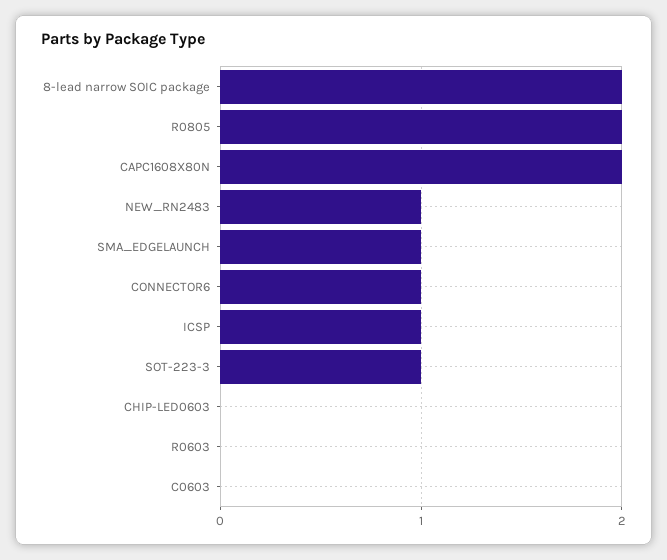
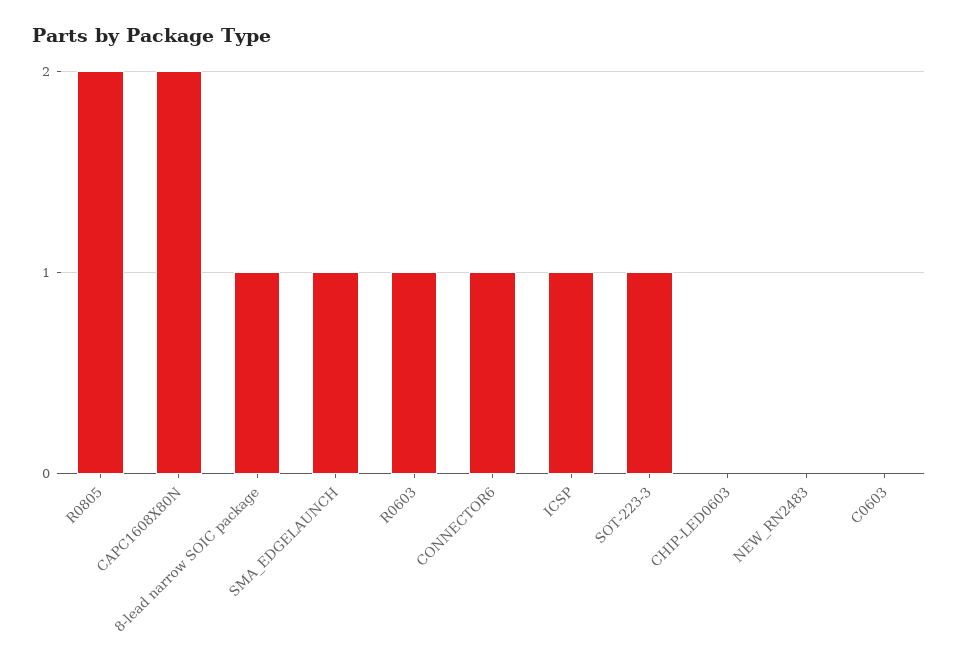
8-lead narrow SOIC package: 2 -> 1
NEW_RN2483: 1 -> 0
R0603: 0 -> 1

